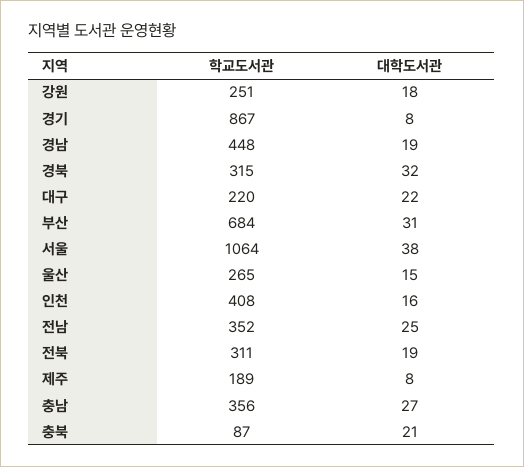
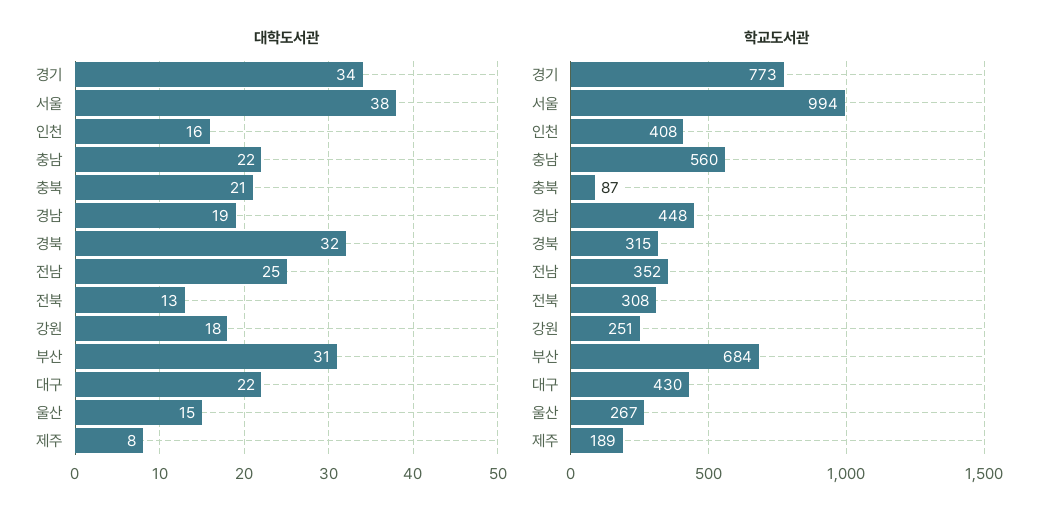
학교도서관, 경기: 867 -> 773
대학도서관, 경기: 8 -> 34
학교도서관, 대구: 220 -> 430
학교도서관, 서울: 1064 -> 994
학교도서관, 울산: 265 -> 267
학교도서관, 전북: 311 -> 308
대학도서관, 전북: 19 -> 13
학교도서관, 충남: 356 -> 560
대학도서관, 충남: 27 -> 22

